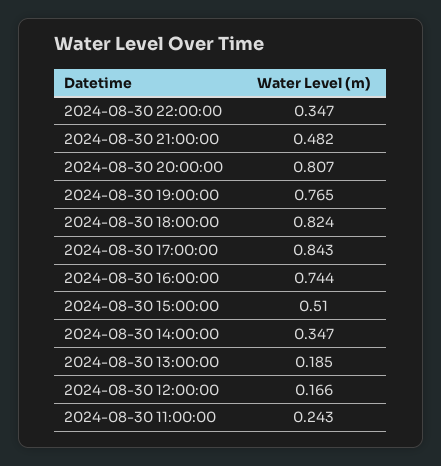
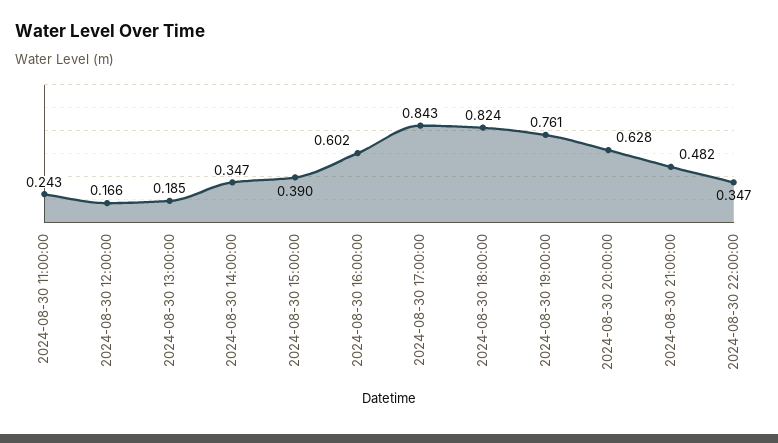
2024-08-30 20:00:00: 0.807 -> 0.628
2024-08-30 19:00:00: 0.765 -> 0.761
2024-08-30 16:00:00: 0.744 -> 0.602
2024-08-30 15:00:00: 0.51 -> 0.39

